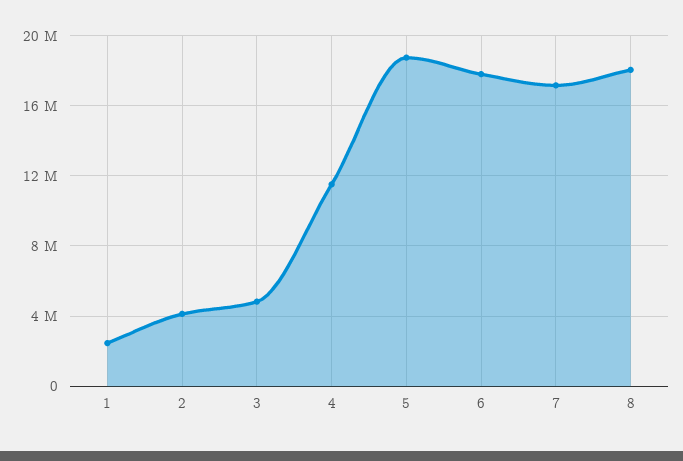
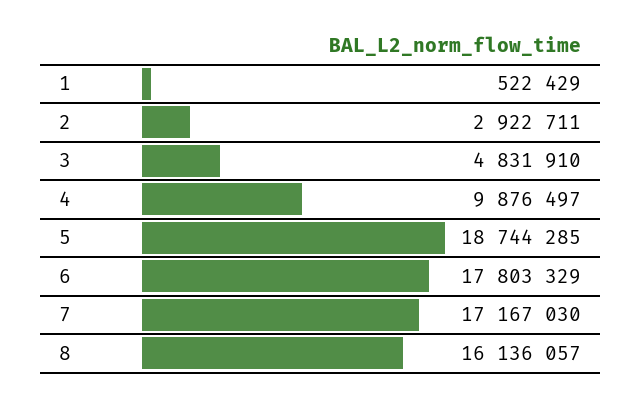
1: 2500000 -> 522429
2: 4000000 -> 2922711
4: 11500000 -> 9876497
8: 18000000 -> 16136057

